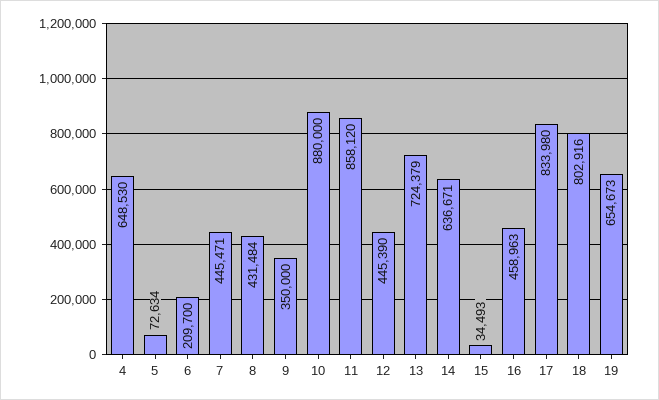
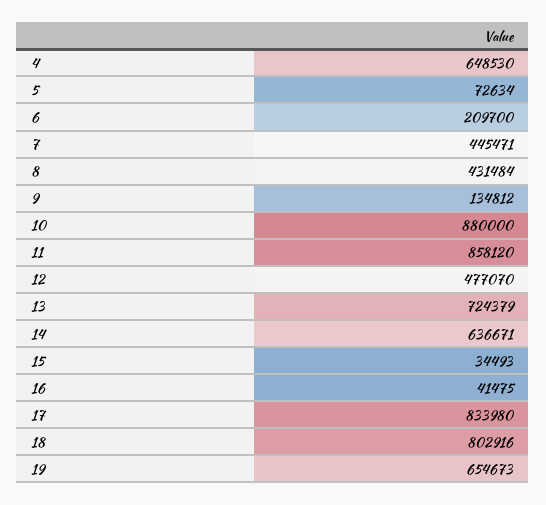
9: 350000 -> 134812
12: 445390 -> 477070
16: 458963 -> 41475

